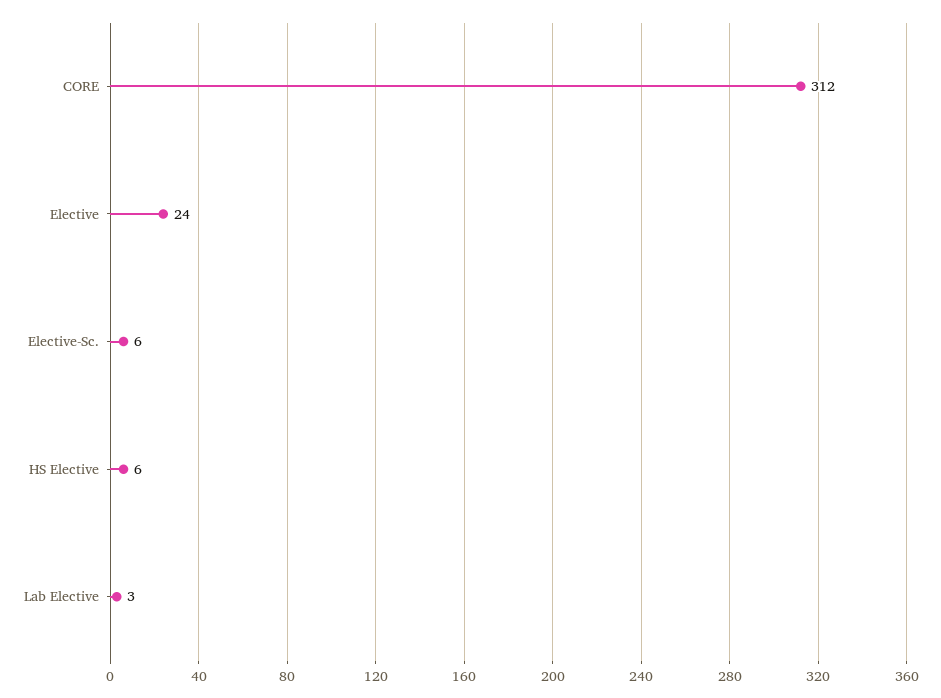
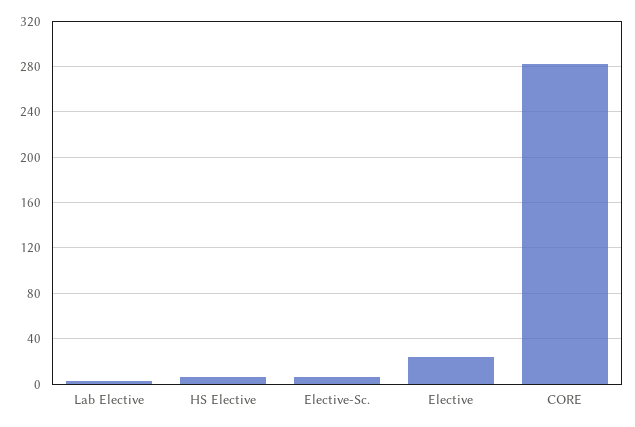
CORE: 312 -> 280

